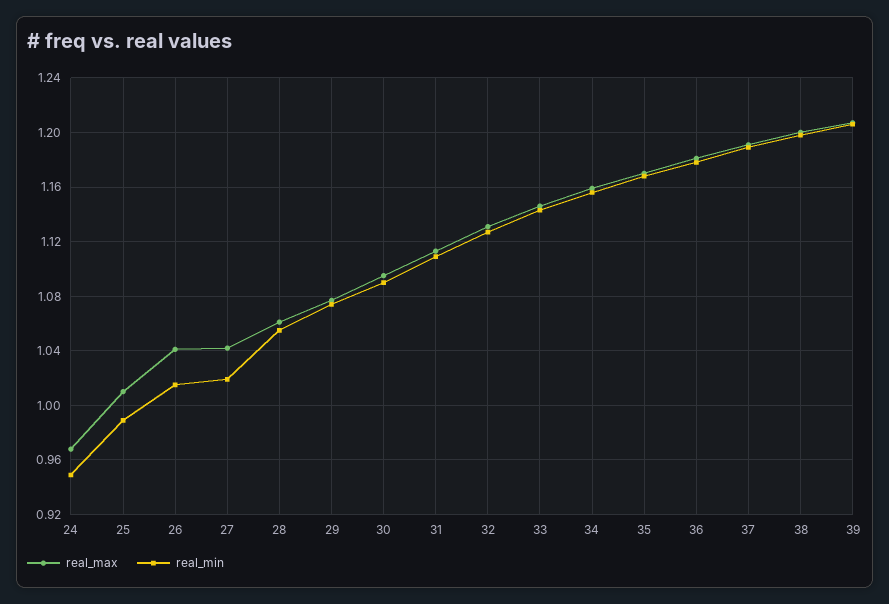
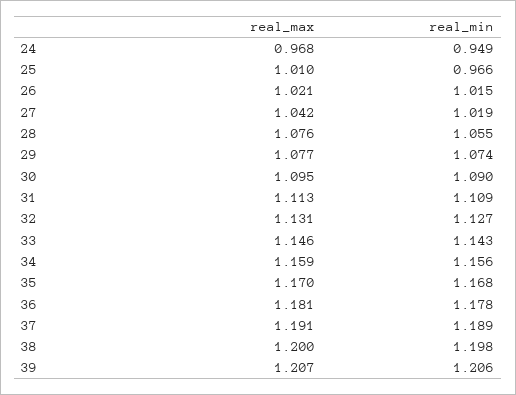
real_min, 25: 0.99 -> 0.966
real_max, 26: 1.04 -> 1.021
real_max, 28: 1.06 -> 1.076

